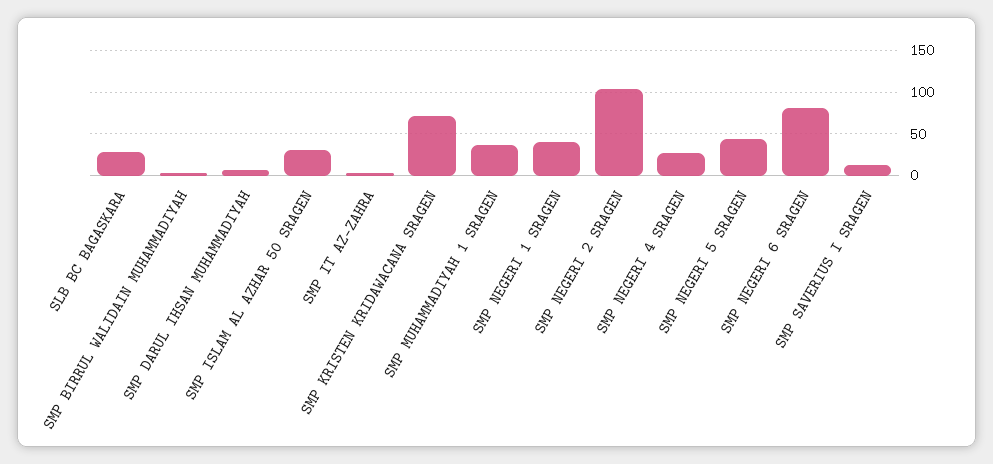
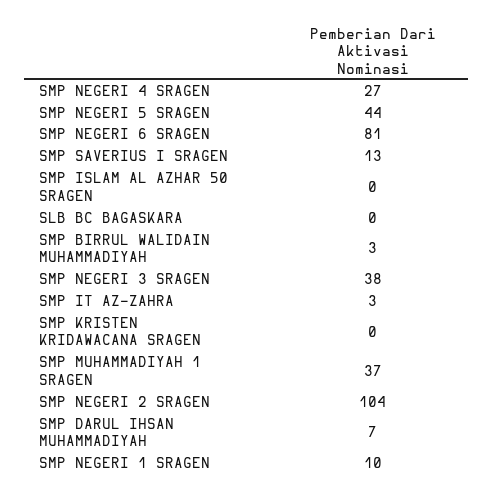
SLB BC BAGASKARA: 30 -> 0
SMP ISLAM AL AZHAR 50 SRAGEN: 30 -> 0
SMP KRISTEN KRIDAWACANA SRAGEN: 70 -> 0
SMP NEGERI 1 SRAGEN: 40 -> 10
SMP NEGERI 3 SRAGEN: none -> 38

